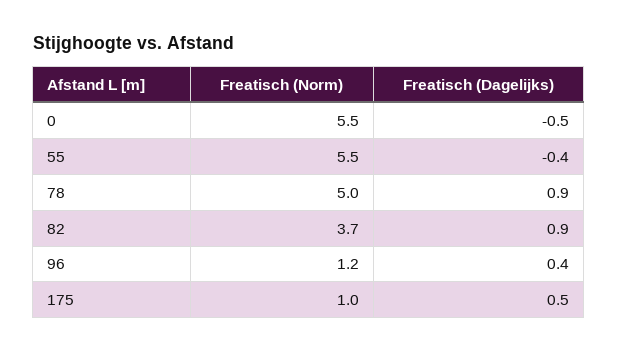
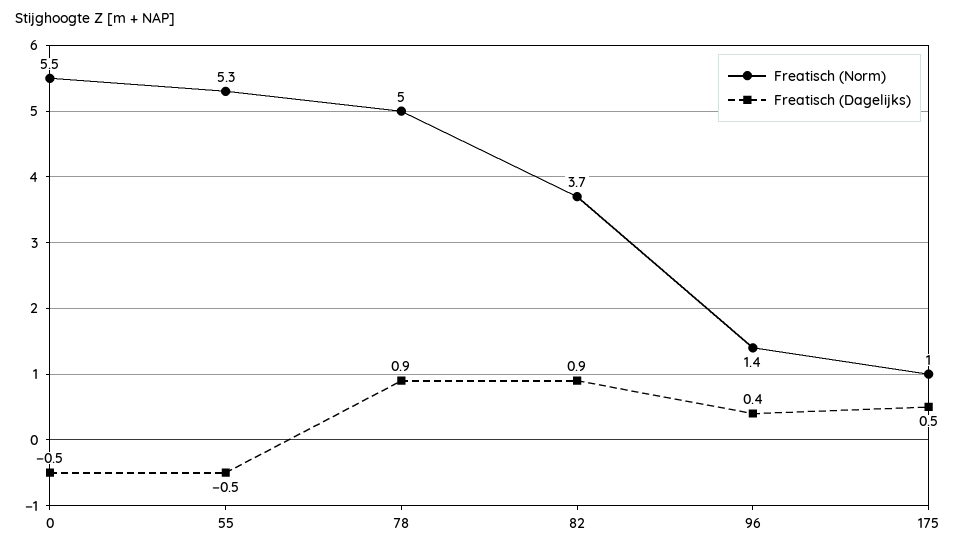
Freatisch (Norm), 55: 5.5 -> 5.3
Freatisch (Dagelijks), 55: -0.4 -> -0.5
Freatisch (Norm), 96: 1.2 -> 1.4

